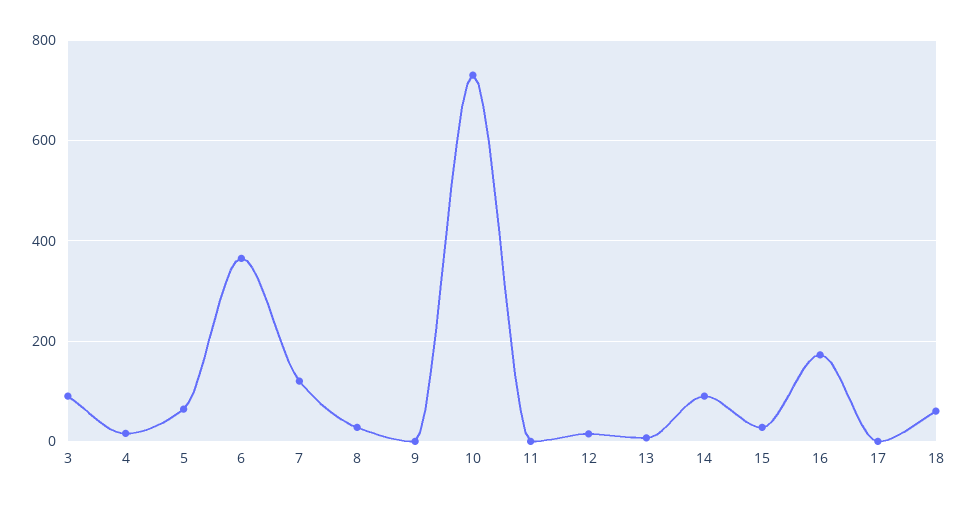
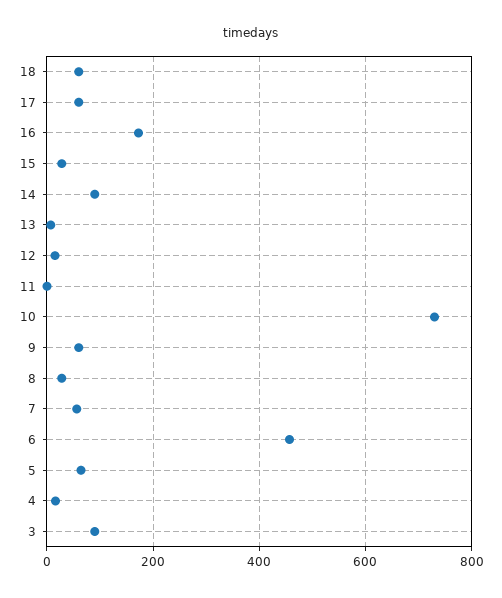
6: 360 -> 460
7: 120 -> 60
9: 0 -> 60
17: 0 -> 60

